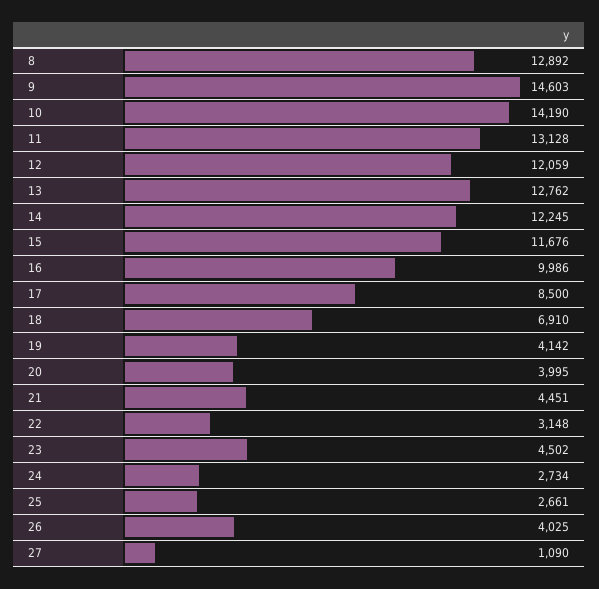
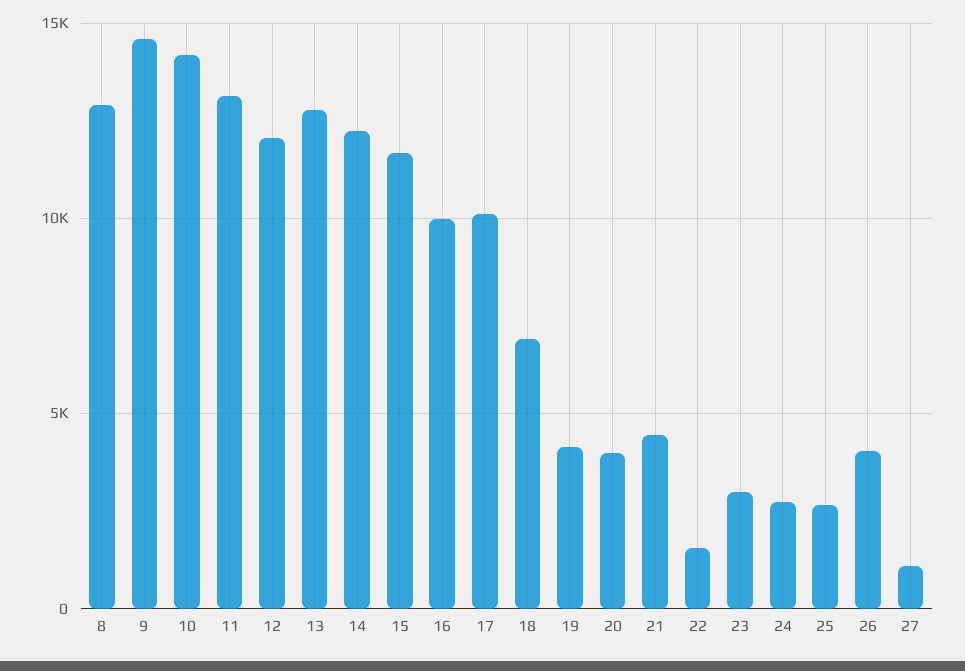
17: 8500 -> 10000
22: 3148 -> 1500
23: 4502 -> 3000

